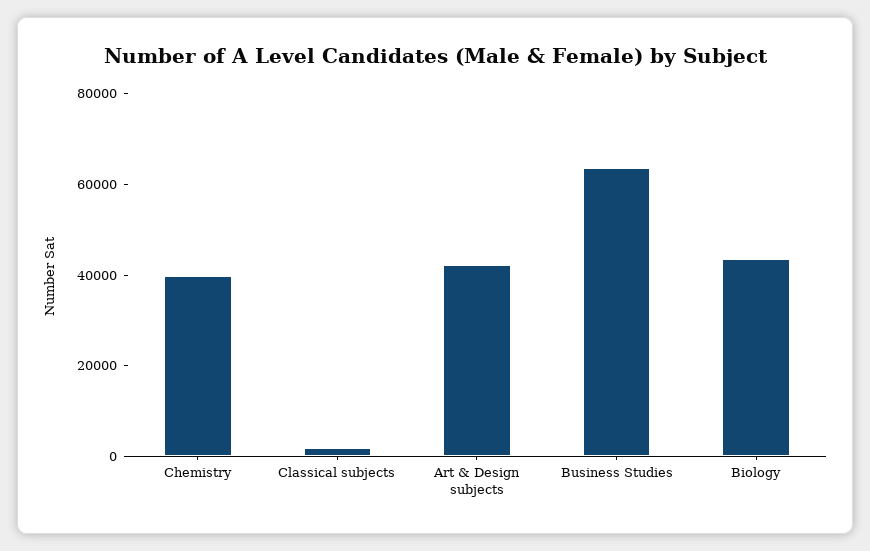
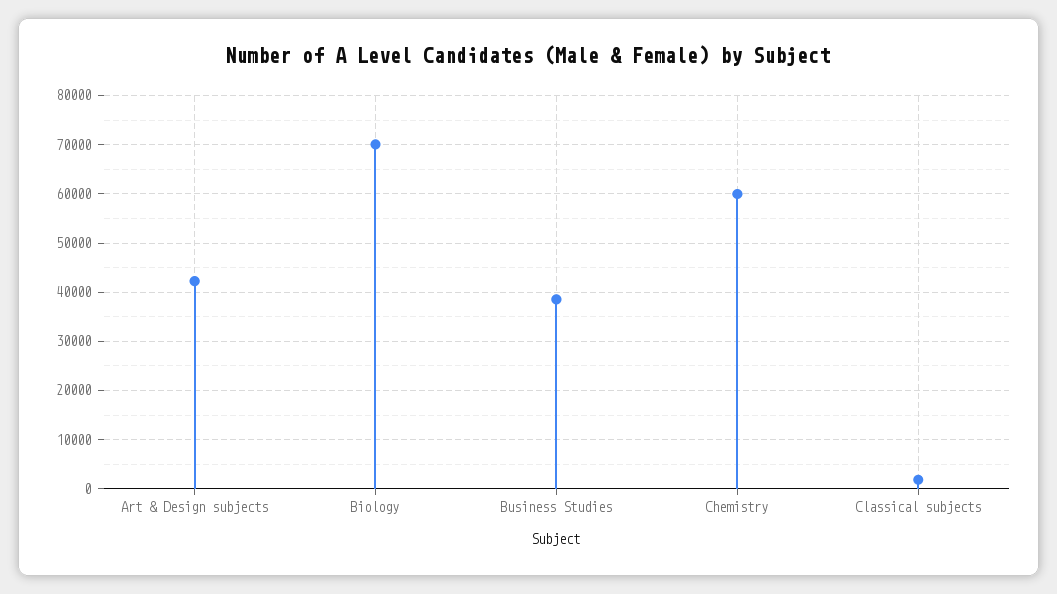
Chemistry: 40000 -> 60000
Business Studies: 65000 -> 38000
Biology: 45000 -> 70000

